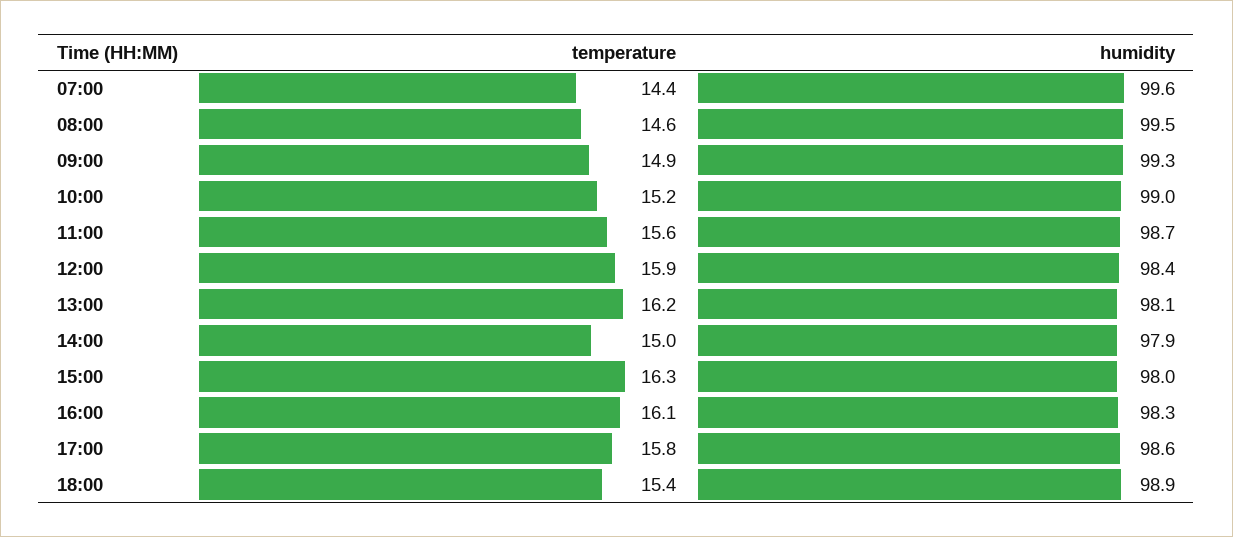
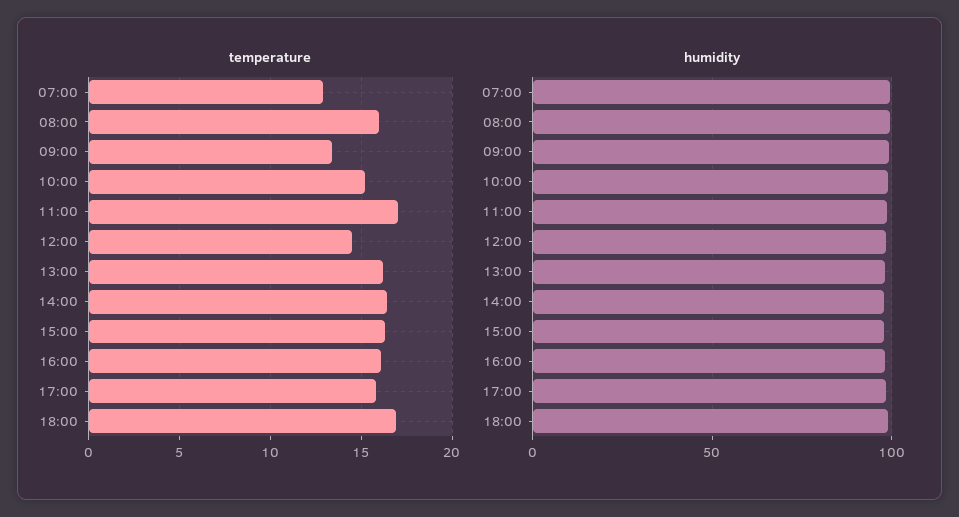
temperature, 07:00: 14.4 -> 13
temperature, 08:00: 14.6 -> 16
temperature, 09:00: 14.9 -> 13.5
temperature, 11:00: 15.6 -> 17
temperature, 12:00: 15.9 -> 14.5
temperature, 14:00: 15 -> 16.5
temperature, 18:00: 15.4 -> 17

